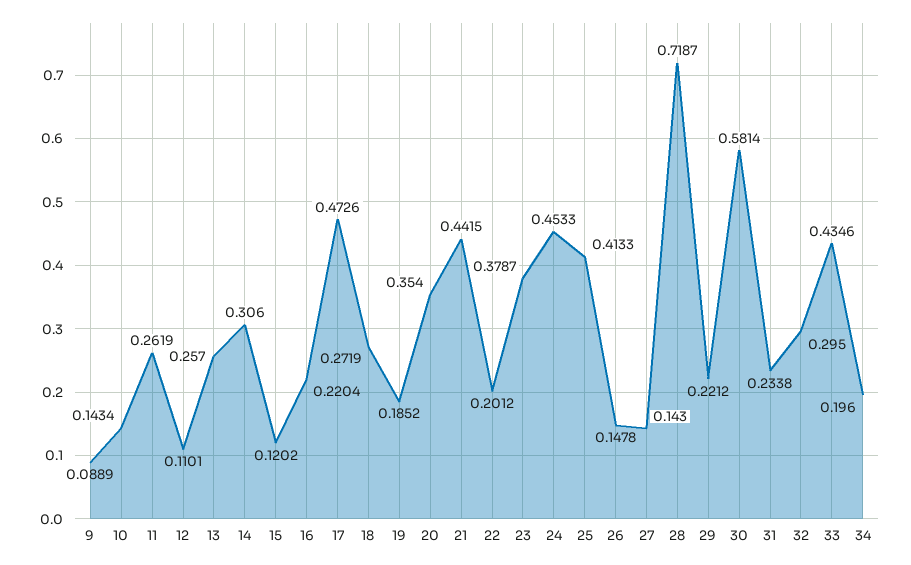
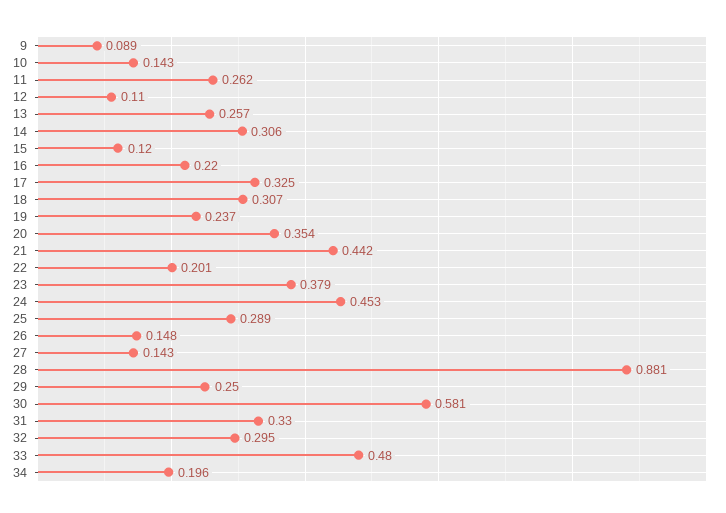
17: 0.4726 -> 0.325
18: 0.2719 -> 0.307
19: 0.1852 -> 0.237
25: 0.4133 -> 0.289
28: 0.7187 -> 0.881
29: 0.2212 -> 0.25
31: 0.2338 -> 0.33
33: 0.4346 -> 0.48

